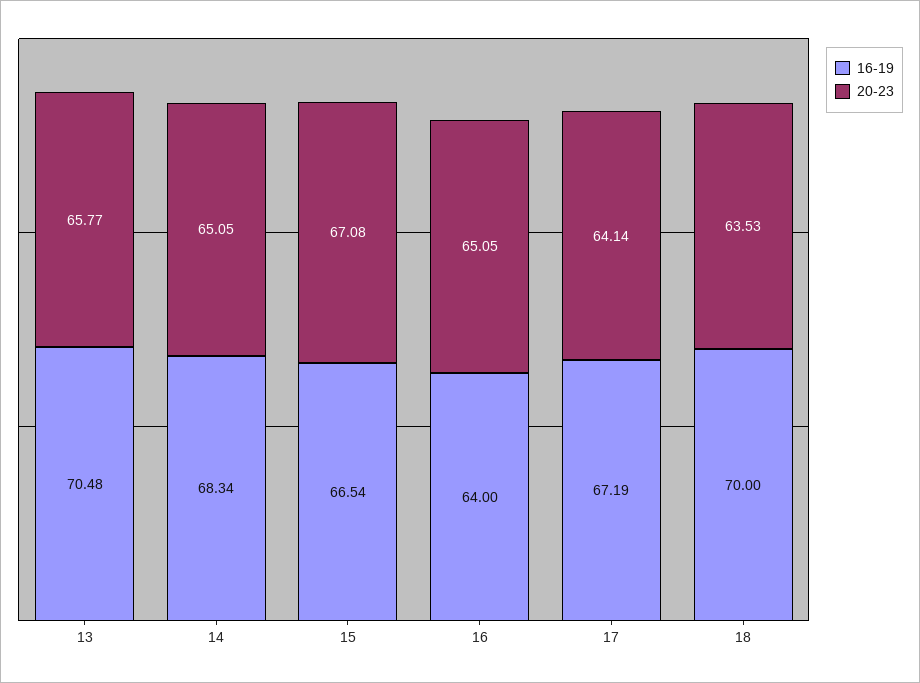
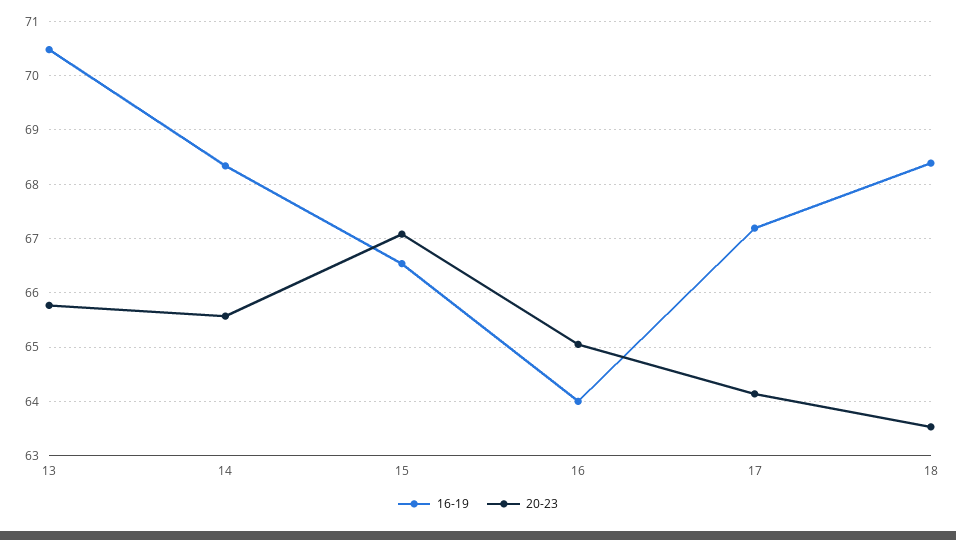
20-23, 14: 65.05 -> 65.6
16-19, 18: 70 -> 68.4

